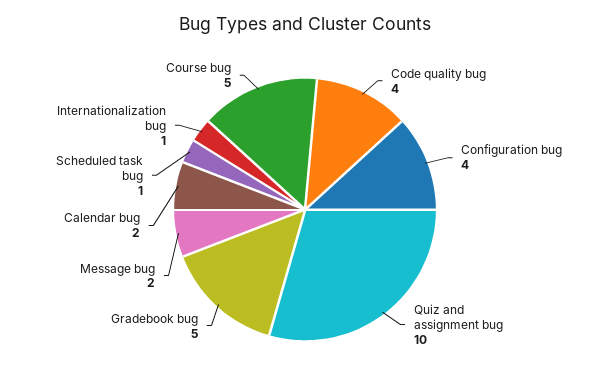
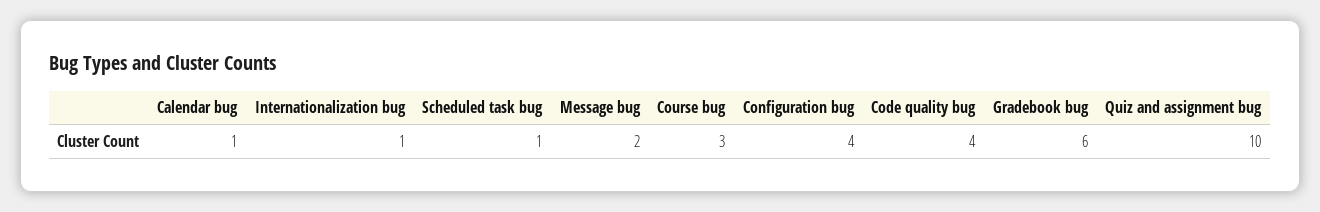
Gradebook bug: 5 -> 6
Calendar bug: 2 -> 1
Course bug: 5 -> 3

